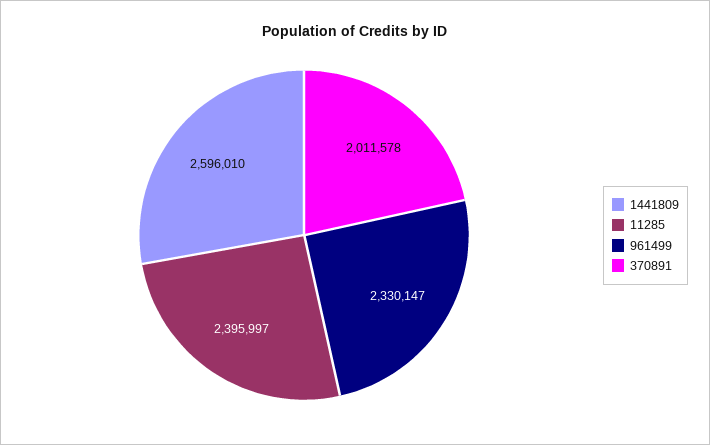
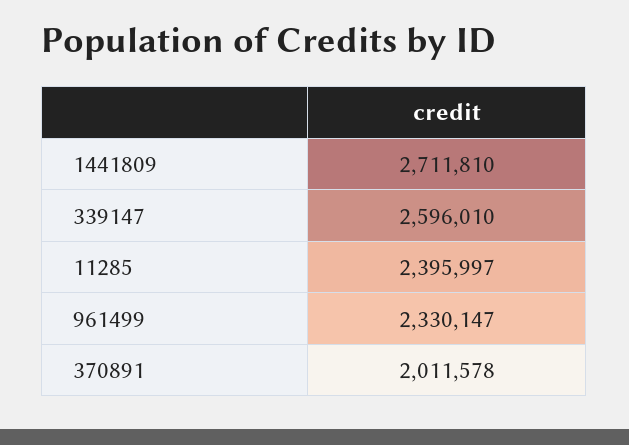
1441809: 2596010 -> 2711810
339147: none -> 2596010

